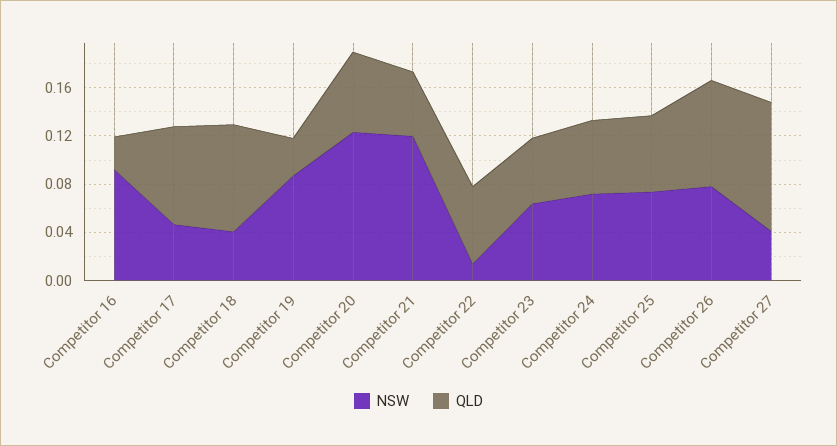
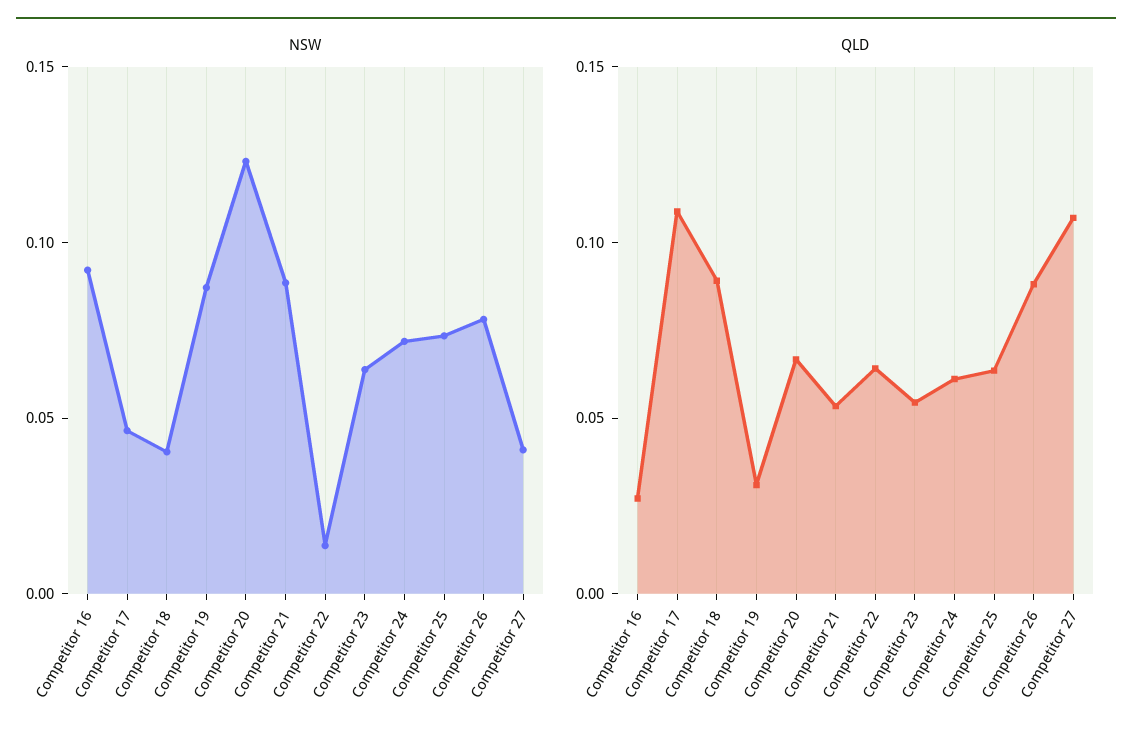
QLD, Competitor 17: 0.08 -> 0.11
NSW, Competitor 21: 0.12 -> 0.09

